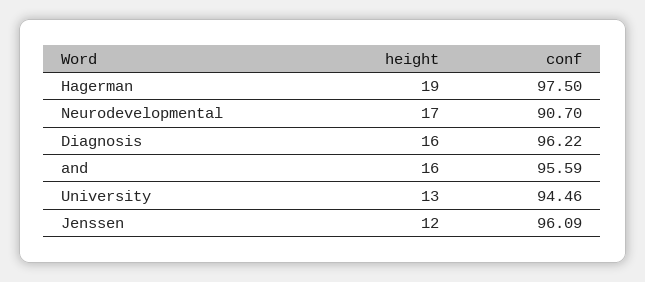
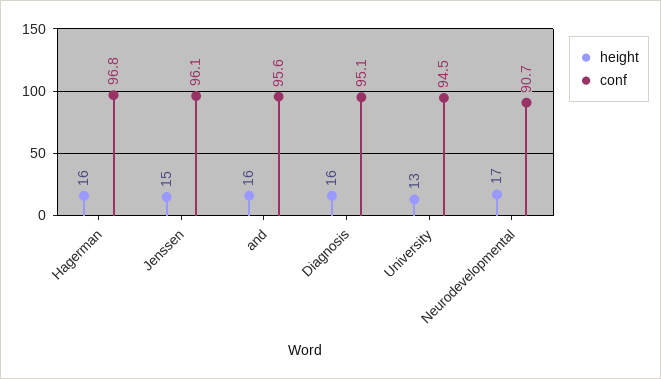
height, Hagerman: 19 -> 16
conf, Hagerman: 97.5 -> 96.8
conf, Diagnosis: 96.22 -> 95.1
height, Jenssen: 12 -> 15

